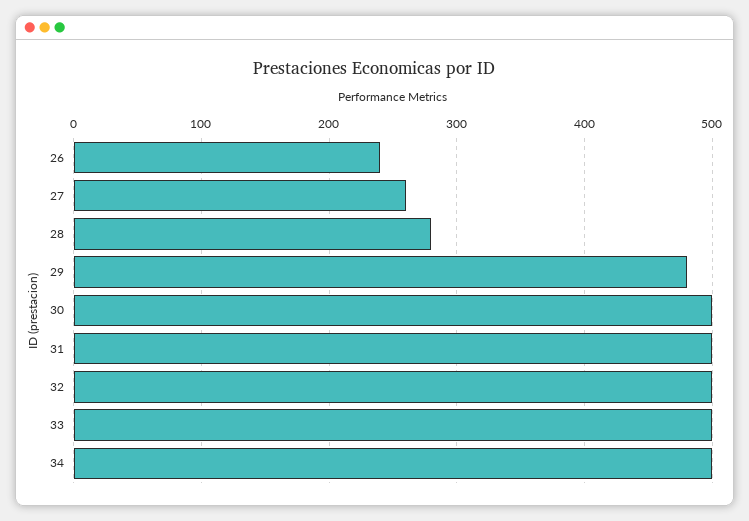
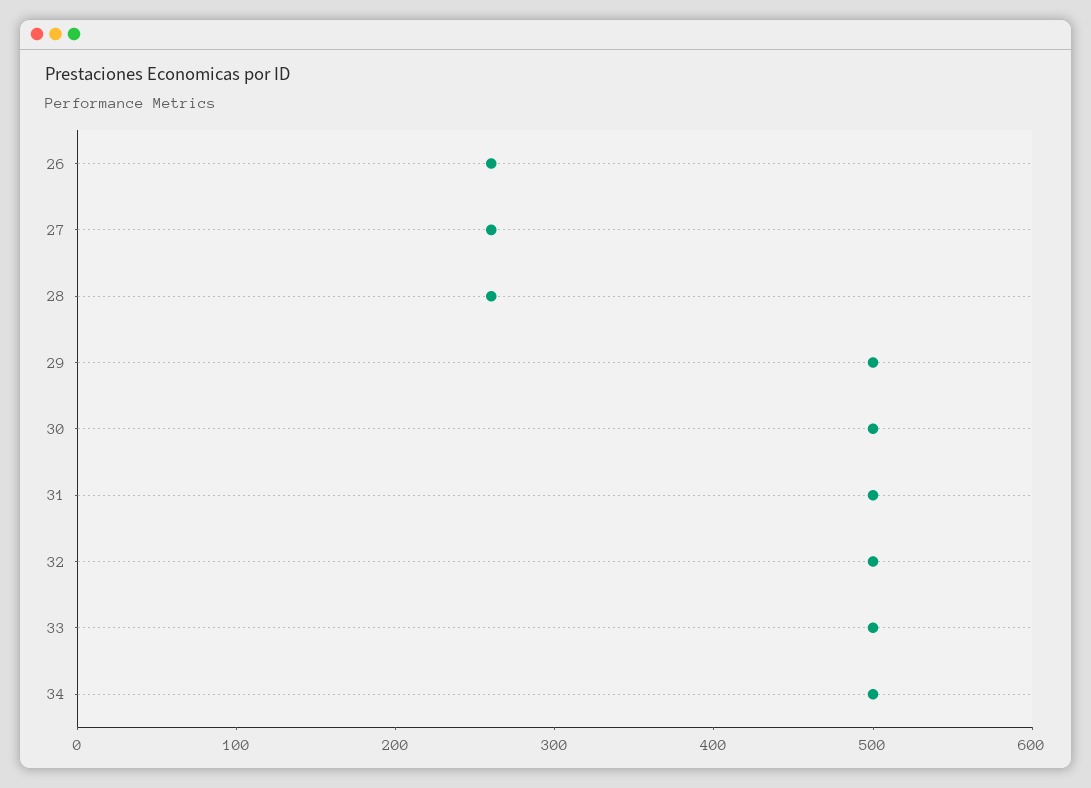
26: 240 -> 260
28: 280 -> 260
29: 480 -> 500

